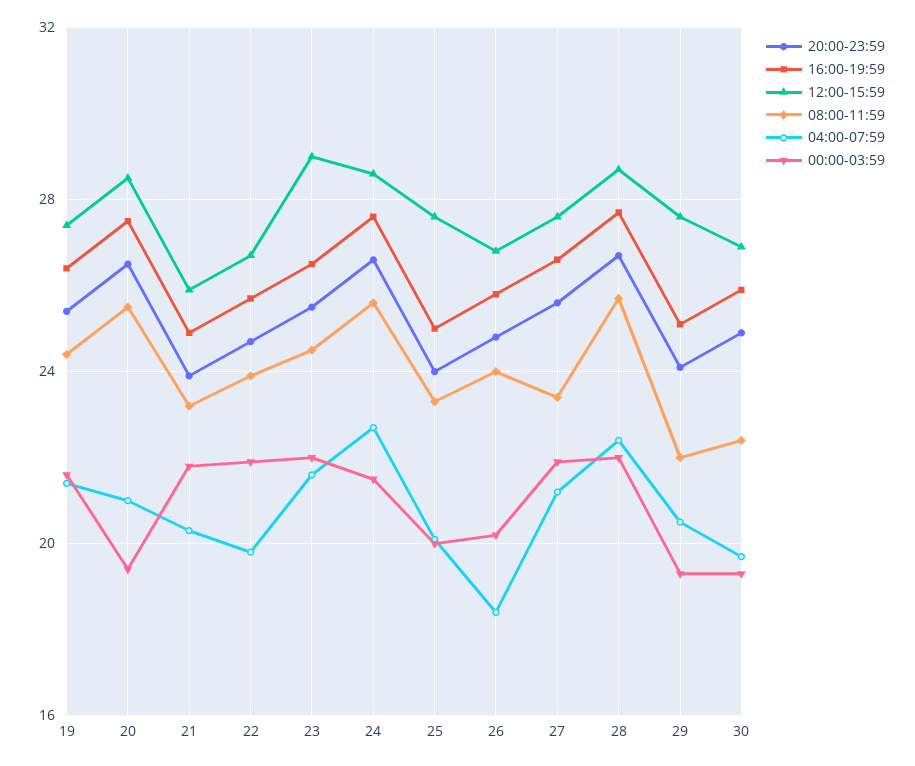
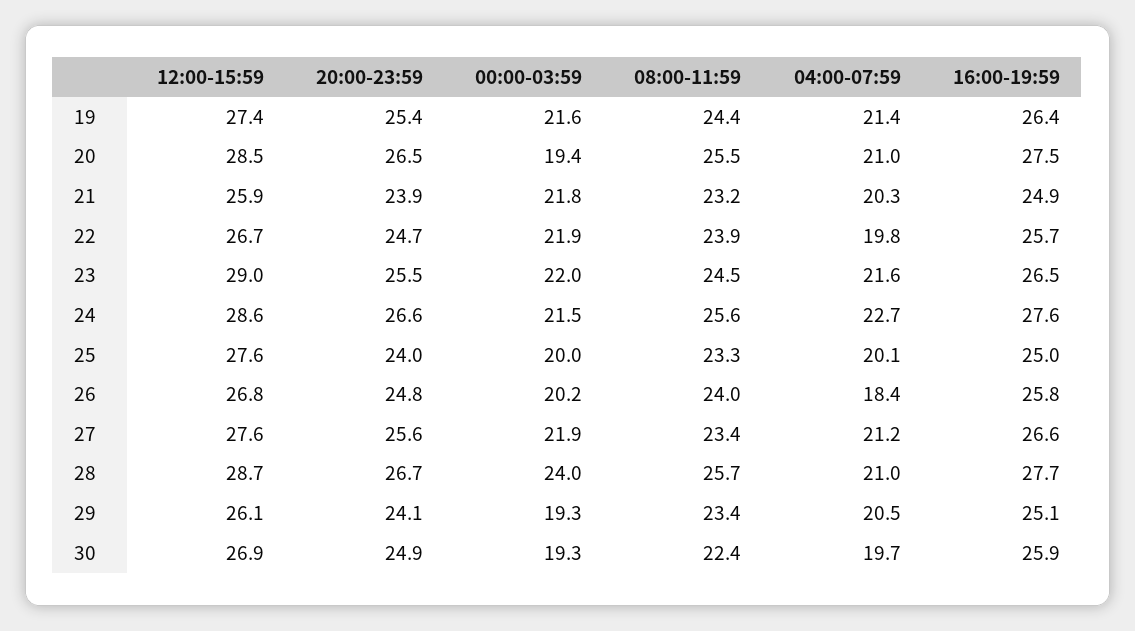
04:00-07:59, 28: 22.5 -> 21
00:00-03:59, 28: 22 -> 24
12:00-15:59, 29: 27.5 -> 26.1
08:00-11:59, 29: 22 -> 23.4

